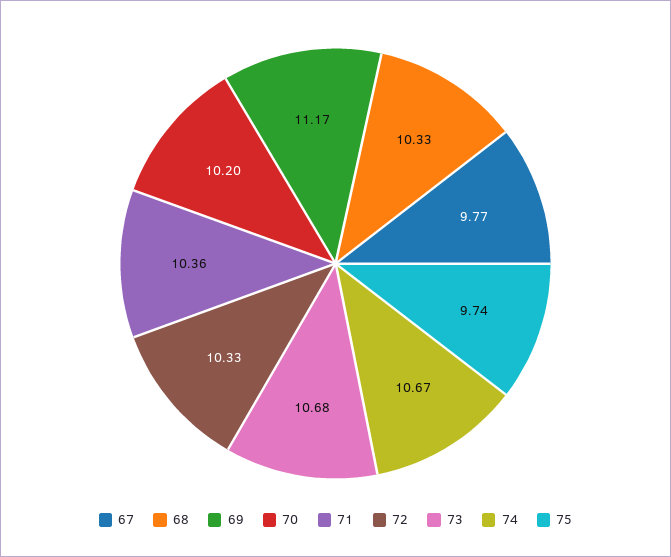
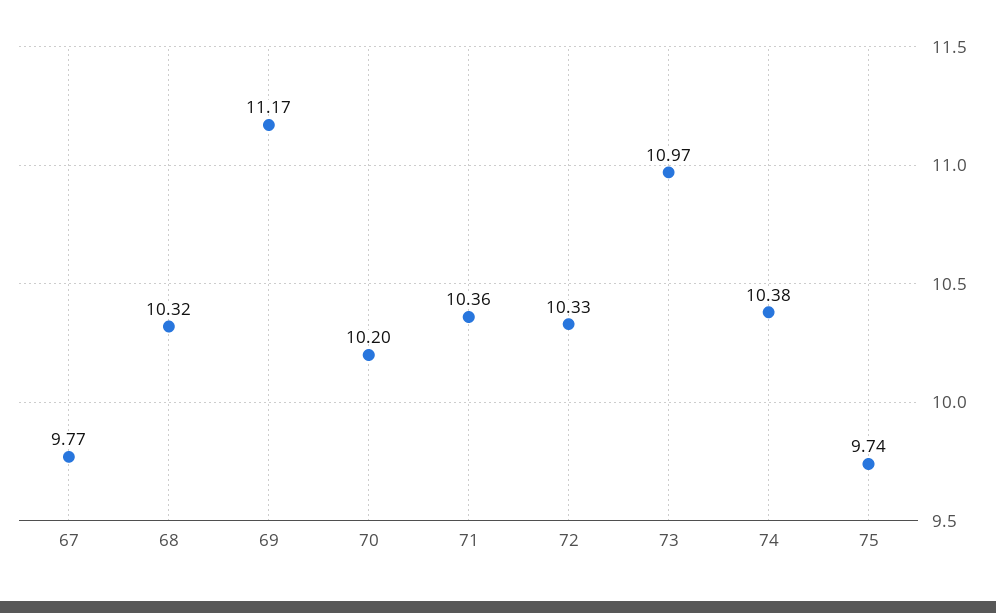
68: 10.33 -> 10.32
73: 10.68 -> 10.97
74: 10.67 -> 10.38

